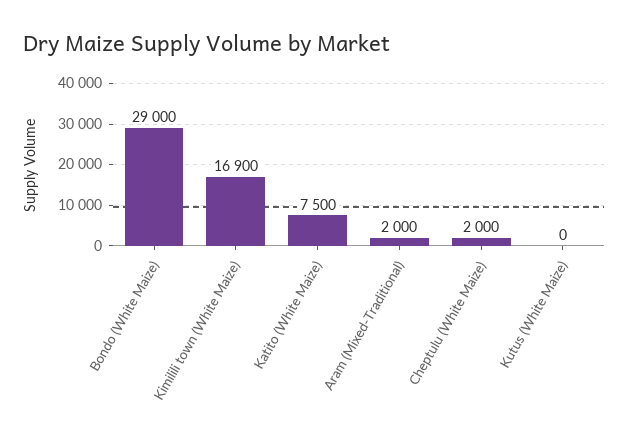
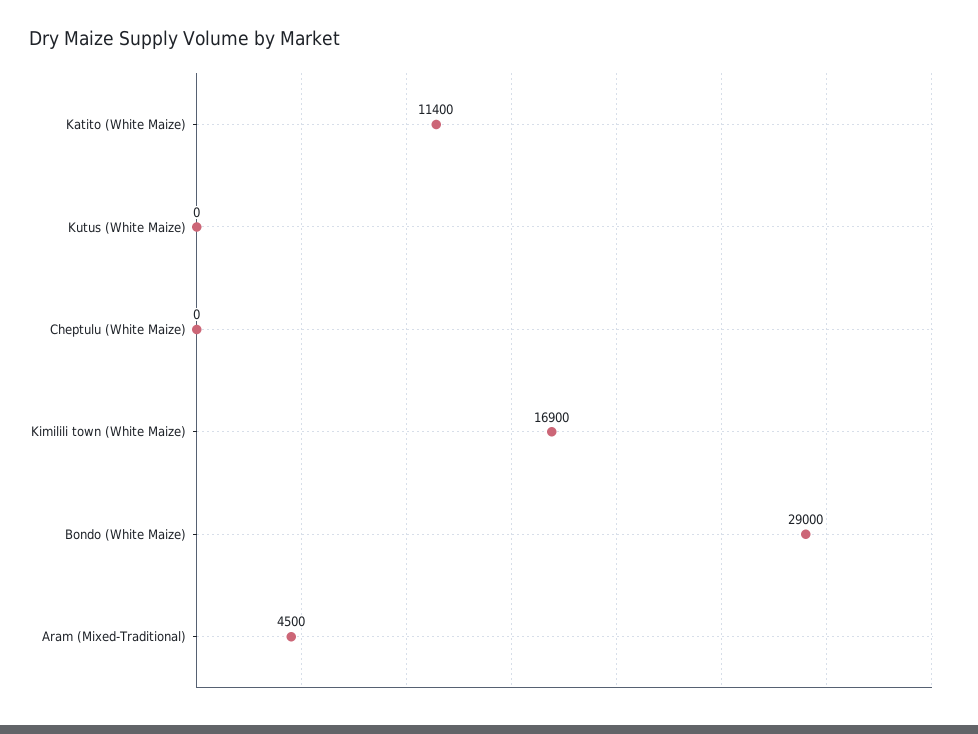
Katito (White Maize): 7500 -> 11400
Aram (Mixed-Traditional): 2000 -> 4500
Cheptulu (White Maize): 2000 -> 0

